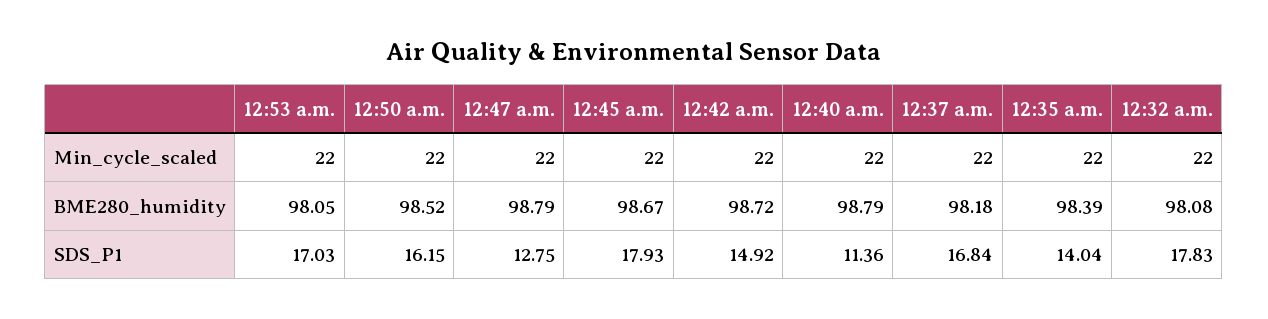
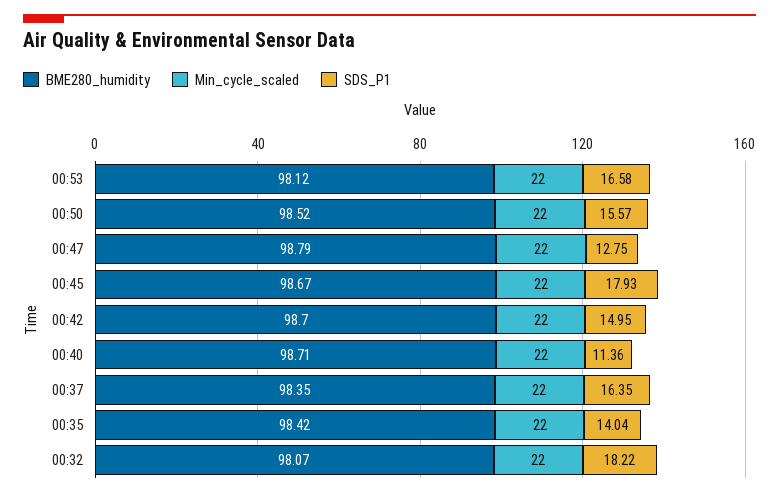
BME280_humidity, 12:53 a.m.: 98.05 -> 98.12
BME280_humidity, 12:42 a.m.: 98.72 -> 98.7
BME280_humidity, 12:40 a.m.: 98.79 -> 98.71
BME280_humidity, 12:37 a.m.: 98.18 -> 98.35
BME280_humidity, 12:35 a.m.: 98.39 -> 98.42
BME280_humidity, 12:32 a.m.: 98.08 -> 98.07
SDS_P1, 12:53 a.m.: 17.03 -> 16.58
SDS_P1, 12:50 a.m.: 16.15 -> 15.57
SDS_P1, 12:42 a.m.: 14.92 -> 14.95
SDS_P1, 12:37 a.m.: 16.84 -> 16.35
SDS_P1, 12:32 a.m.: 17.83 -> 18.22

